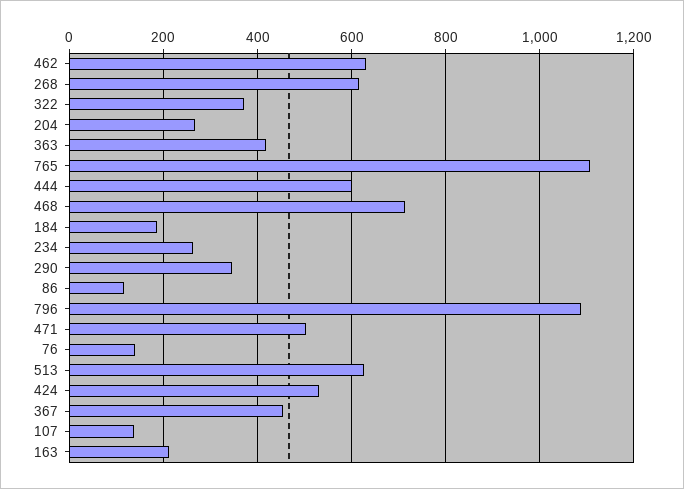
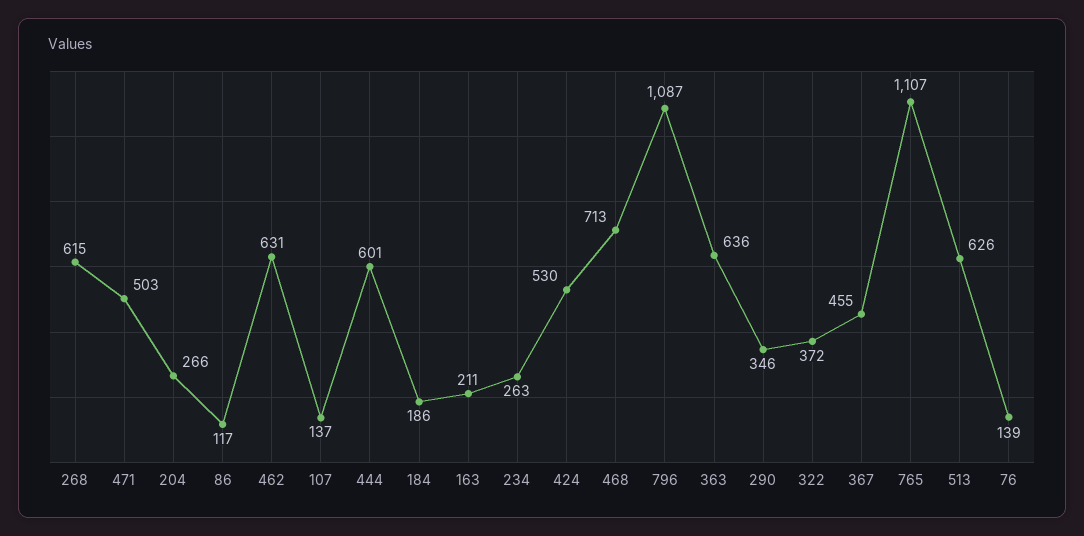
363: 420 -> 636

